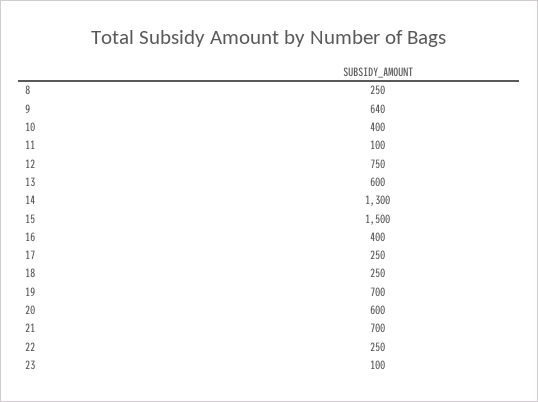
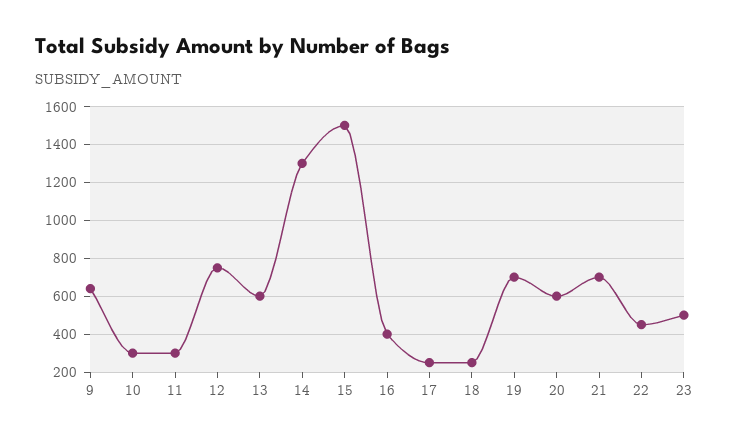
8: 250 -> none
10: 400 -> 300
11: 100 -> 300
22: 250 -> 450
23: 100 -> 500

